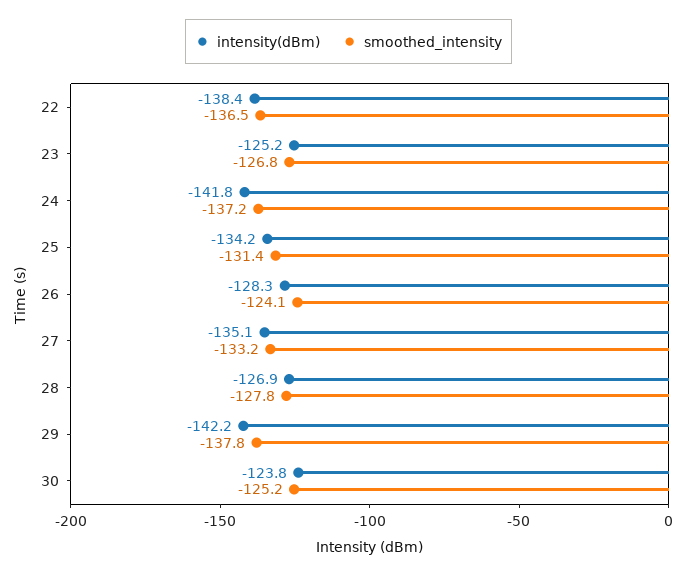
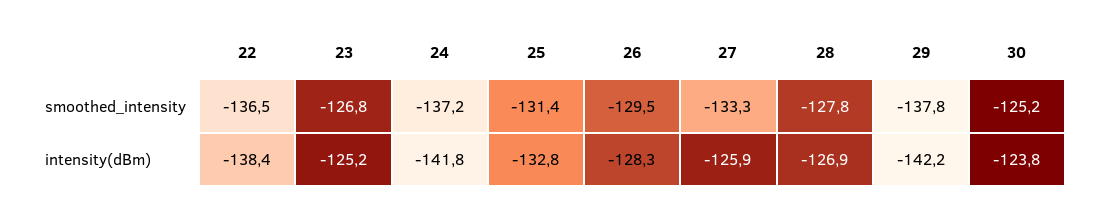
intensity(dBm), 25: -134.2 -> -132.8
smoothed_intensity, 26: -124.1 -> -129.5
intensity(dBm), 27: -135.1 -> -125.9
smoothed_intensity, 27: -133.2 -> -133.3

